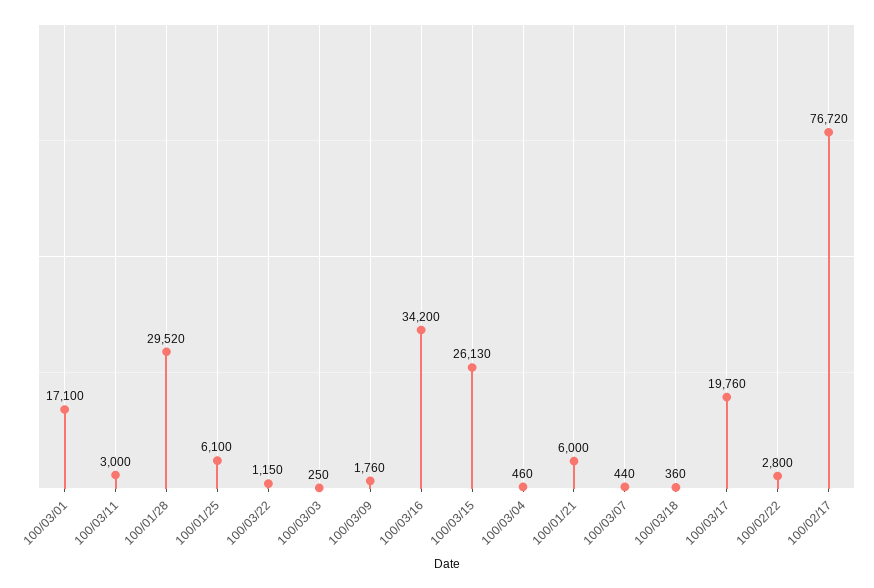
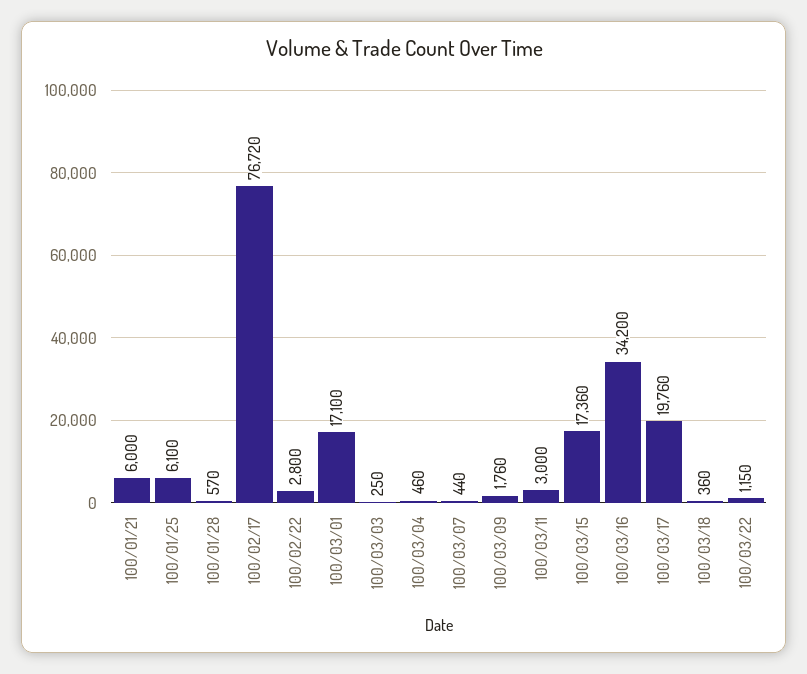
100/01/28: 29520 -> 570
100/03/15: 26130 -> 17360

